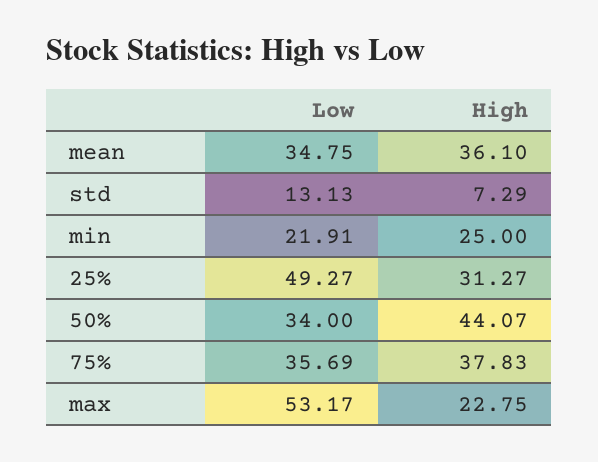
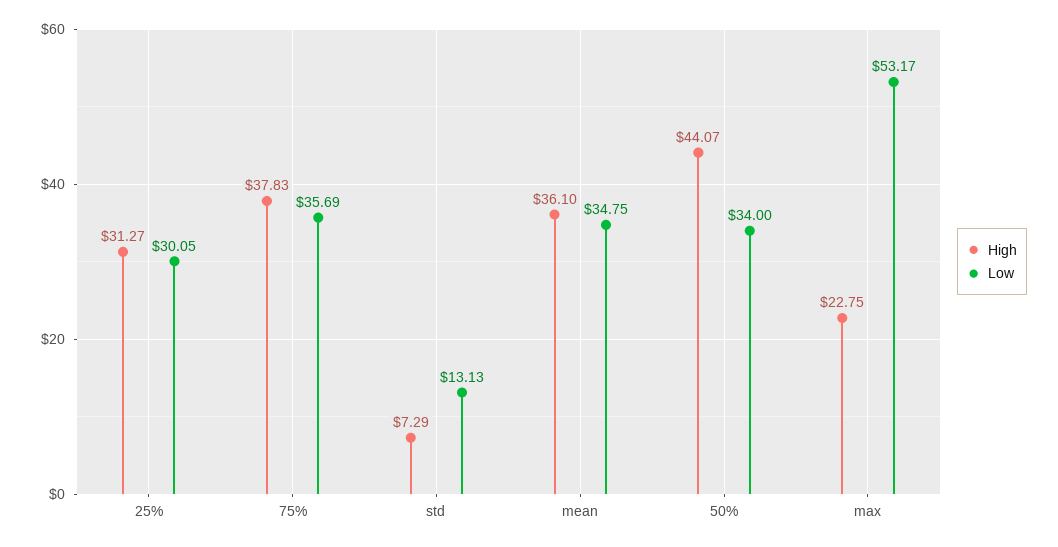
Low, min: 21.91 -> none
High, min: 25 -> none
Low, 25%: 49.27 -> 30.05

